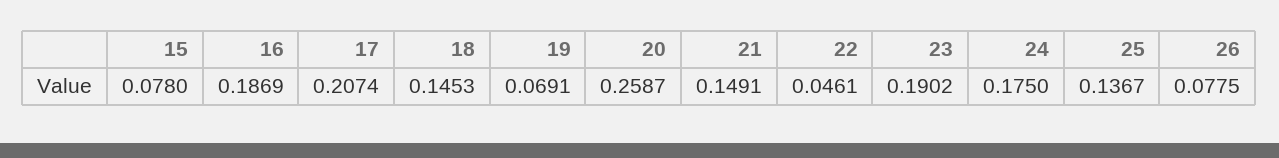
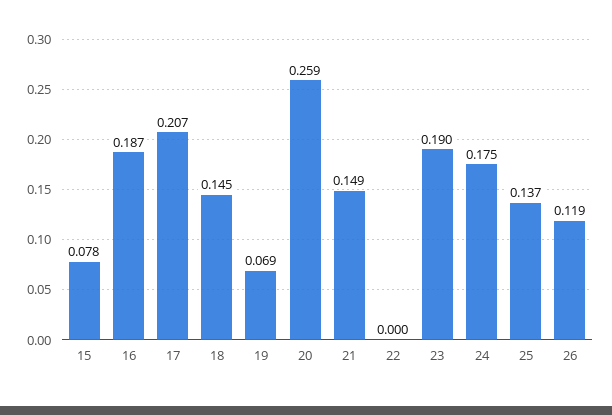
22: 0.0461 -> 0
26: 0.0775 -> 0.119

